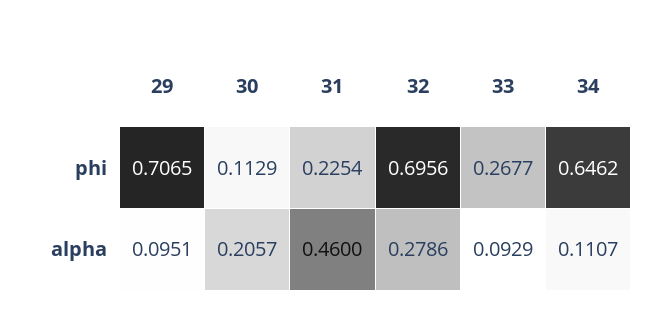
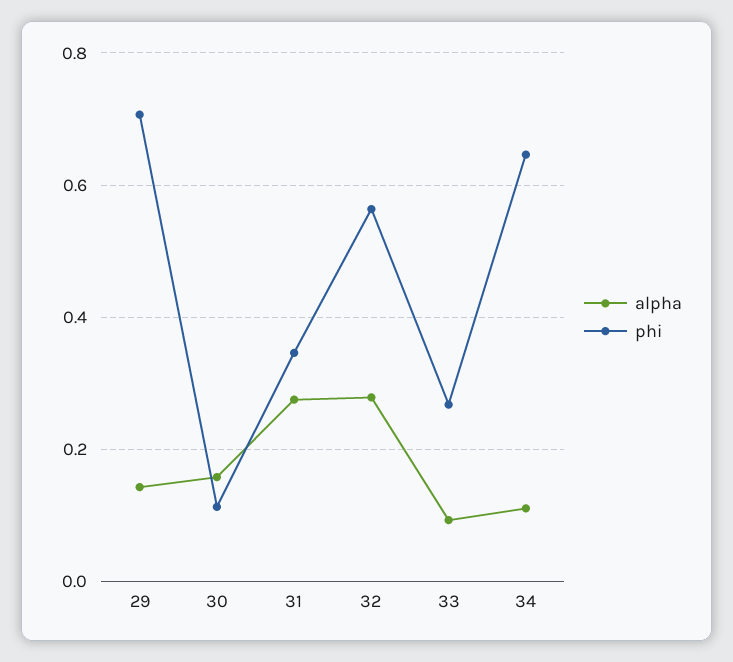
phi, 31: 0.2254 -> 0.34
phi, 32: 0.6956 -> 0.56
alpha, 29: 0.0951 -> 0.14
alpha, 30: 0.2057 -> 0.16
alpha, 31: 0.46 -> 0.28

